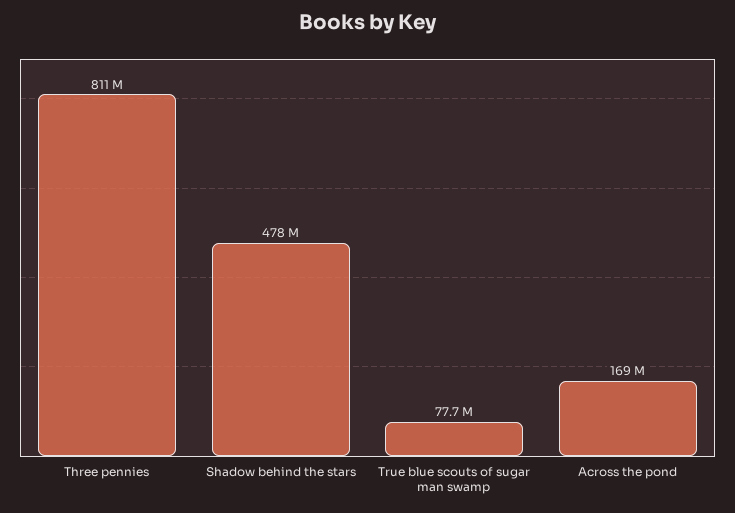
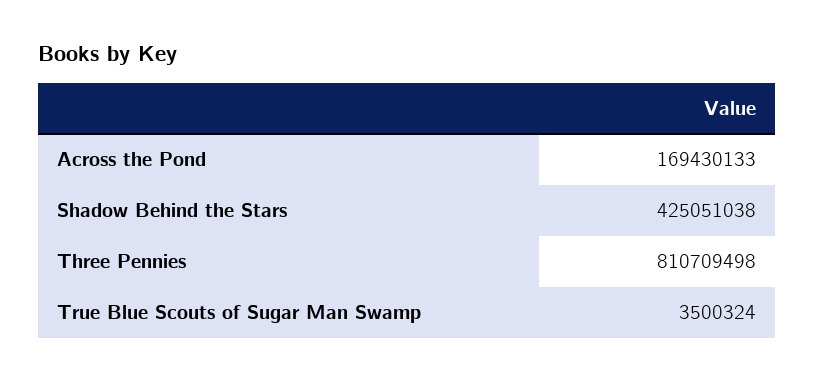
Shadow behind the stars: 478000000 -> 425051038
True blue scouts of sugar man swamp: 77700000 -> 3500324

